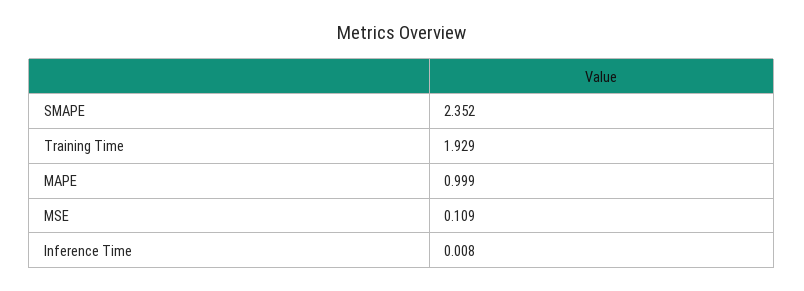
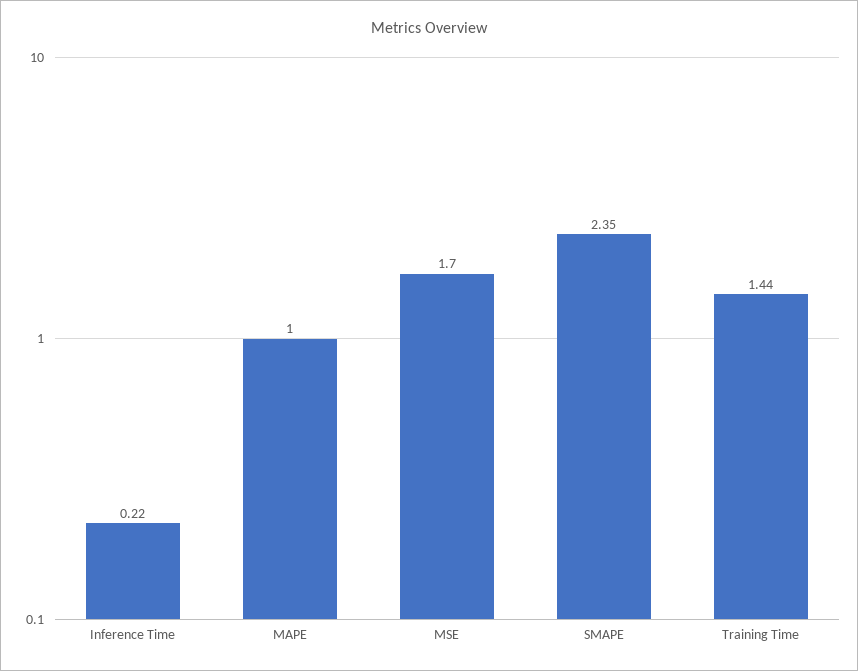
Training Time: 1.929 -> 1.44
MSE: 0.109 -> 1.7
Inference Time: 0.008 -> 0.22

